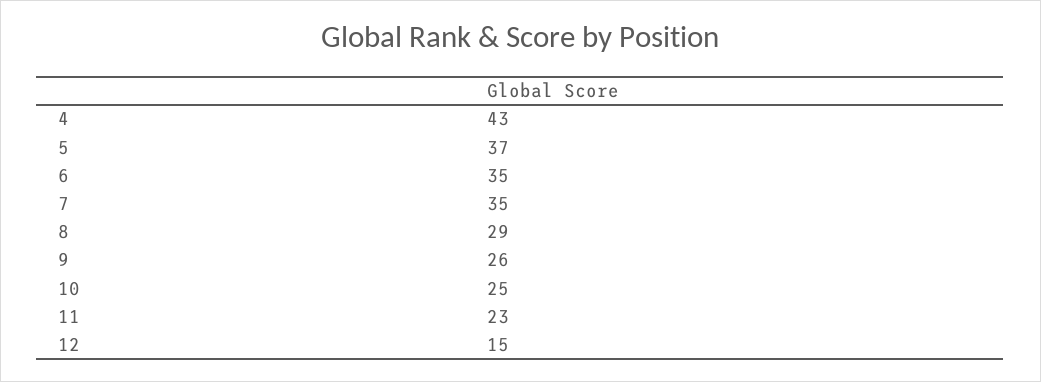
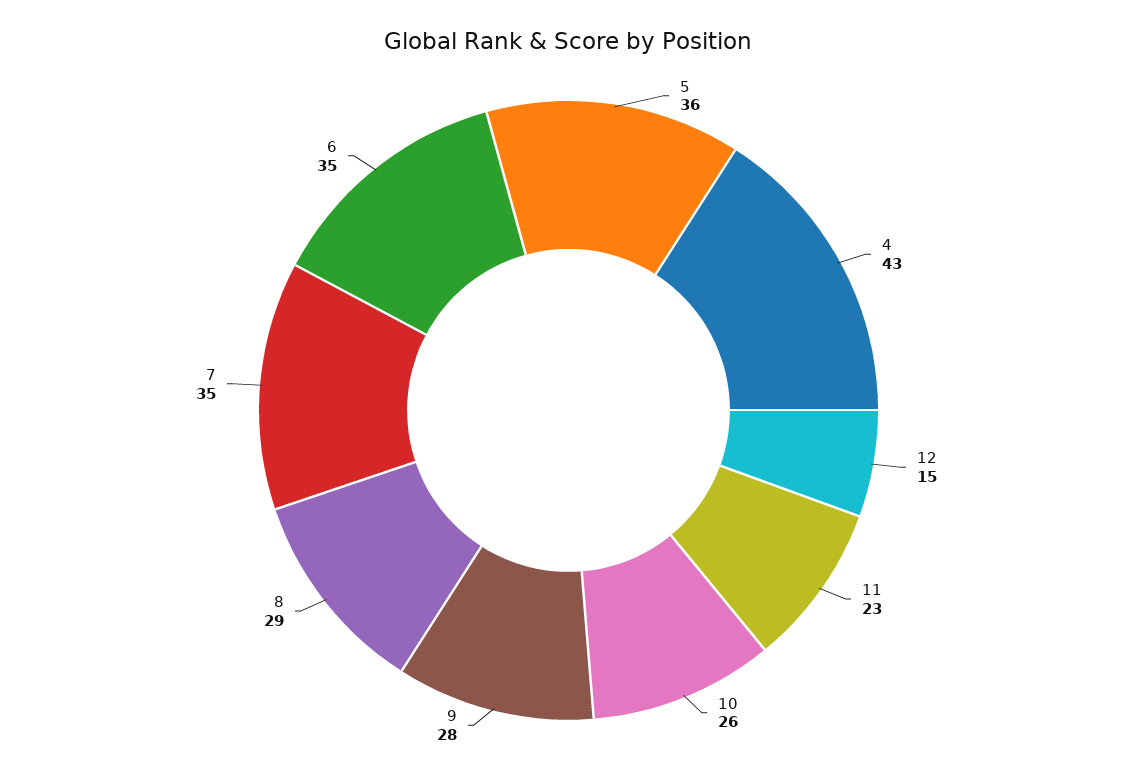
5: 37 -> 36
9: 26 -> 28
10: 25 -> 26

